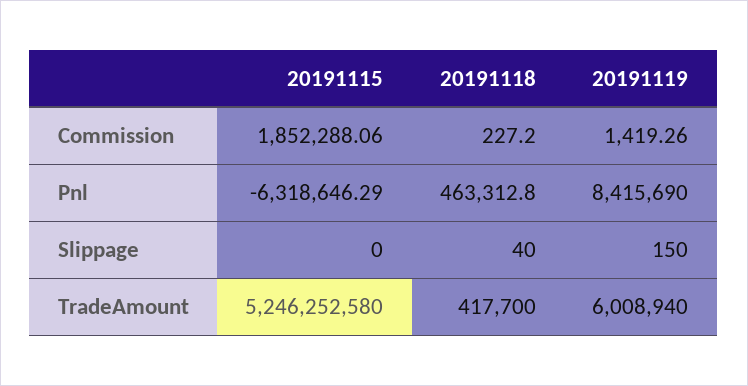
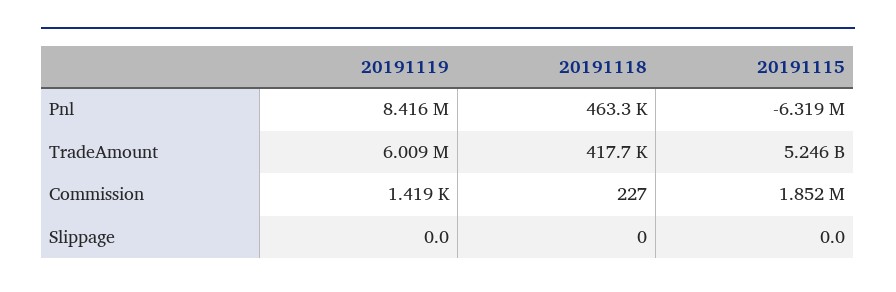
20191118, Slippage: 40 -> 0
20191119, Slippage: 150 -> 0

